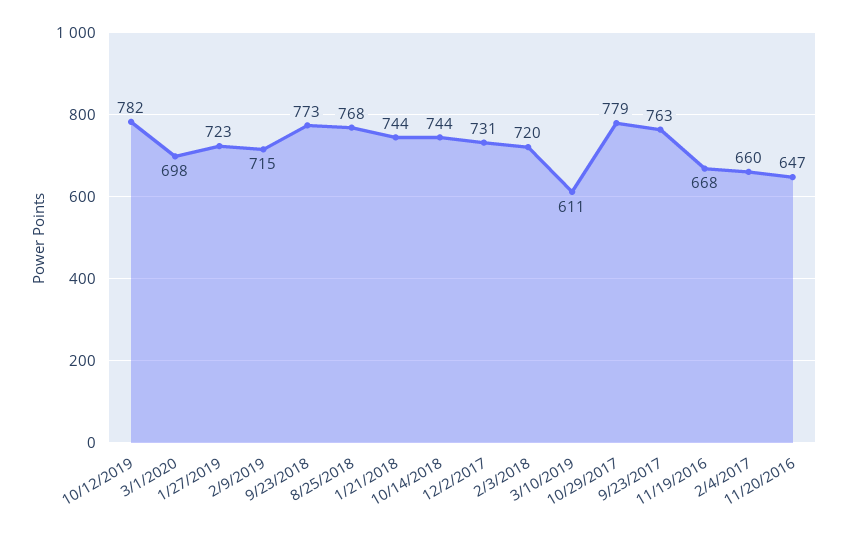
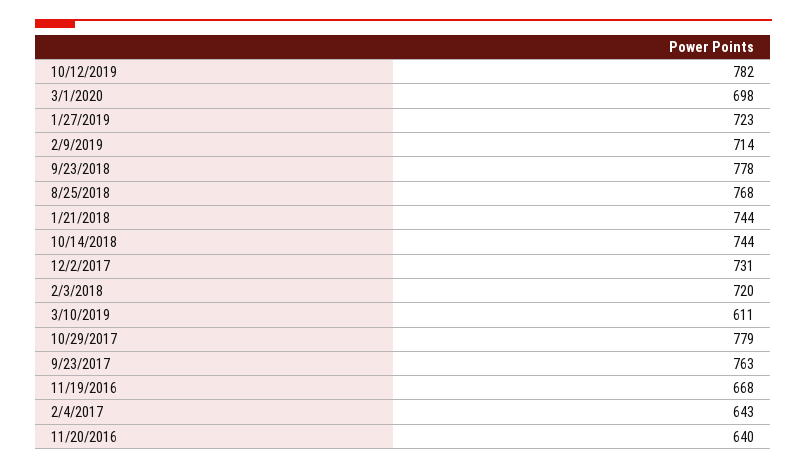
2/9/2019: 715 -> 714
9/23/2018: 773 -> 778
2/4/2017: 660 -> 643
11/20/2016: 647 -> 640

